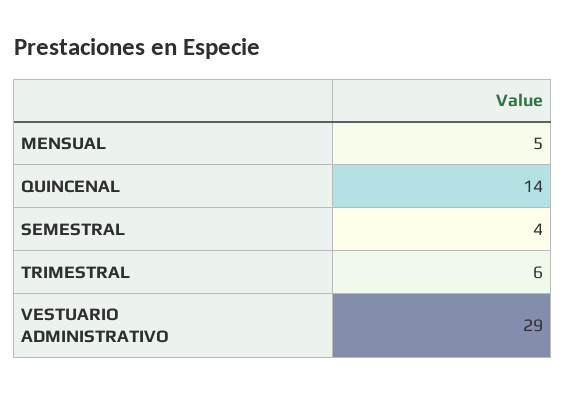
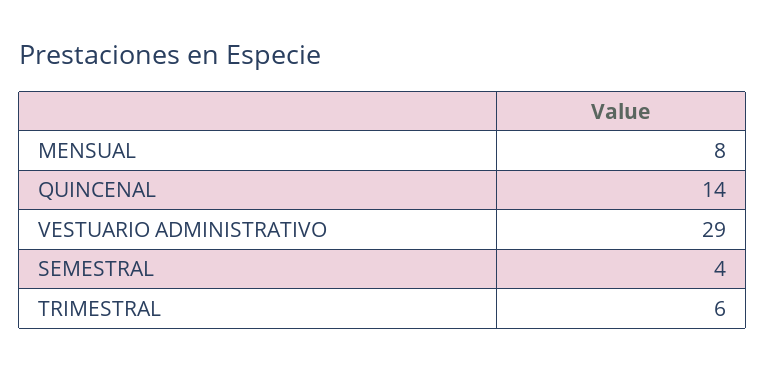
MENSUAL: 5 -> 8

